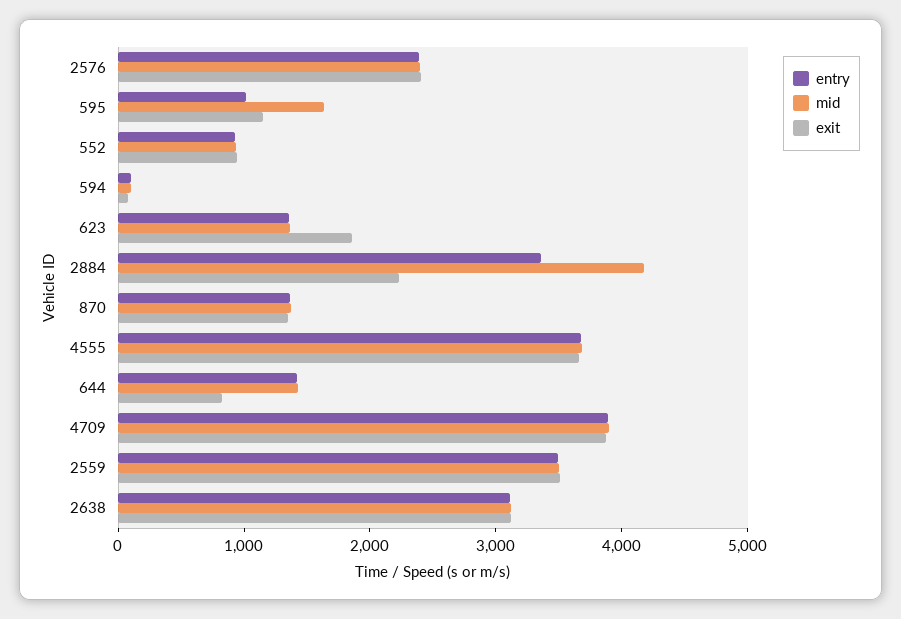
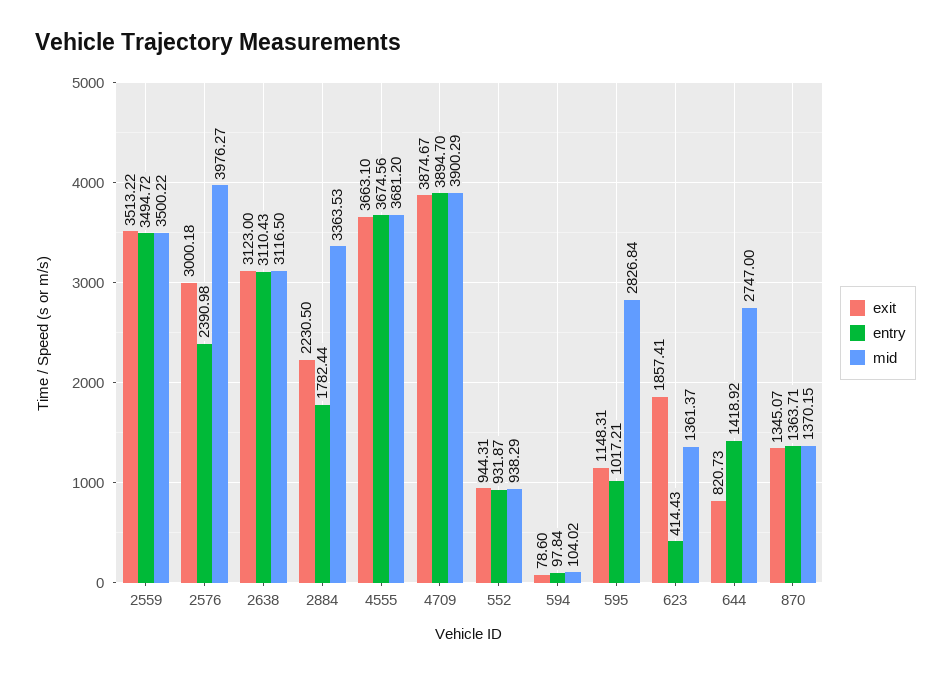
mid, 2576: 2400 -> 3976.27
exit, 2576: 2400 -> 3000.18
mid, 595: 1600 -> 2826.84
entry, 623: 1400 -> 414.43
entry, 2884: 3400 -> 1782.44
mid, 2884: 4200 -> 3363.53
mid, 644: 1400 -> 2747

